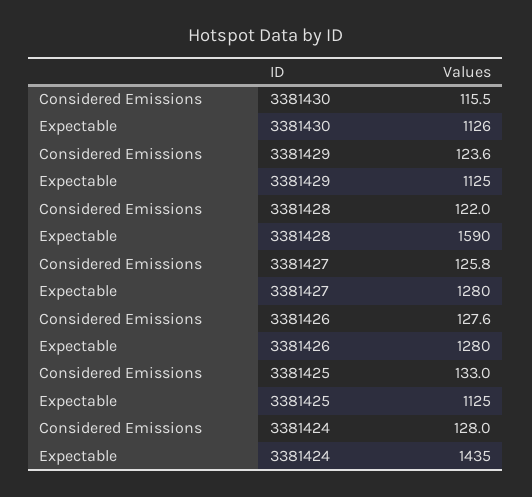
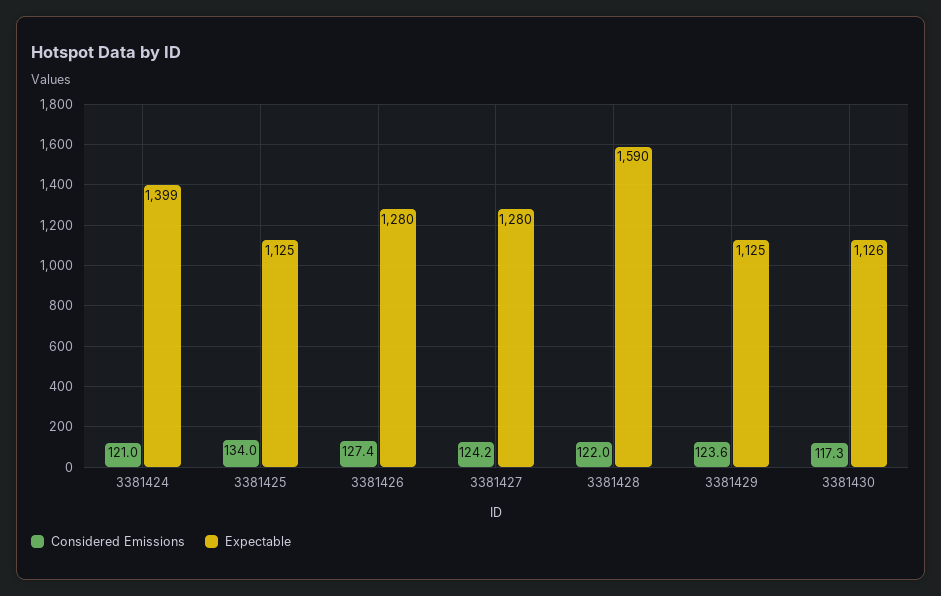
Considered Emissions, 3381430: 115.5 -> 117.3
Considered Emissions, 3381427: 125.8 -> 124.2
Considered Emissions, 3381426: 127.6 -> 127.4
Considered Emissions, 3381425: 133 -> 134
Considered Emissions, 3381424: 128 -> 121
Expectable, 3381424: 1435 -> 1399

